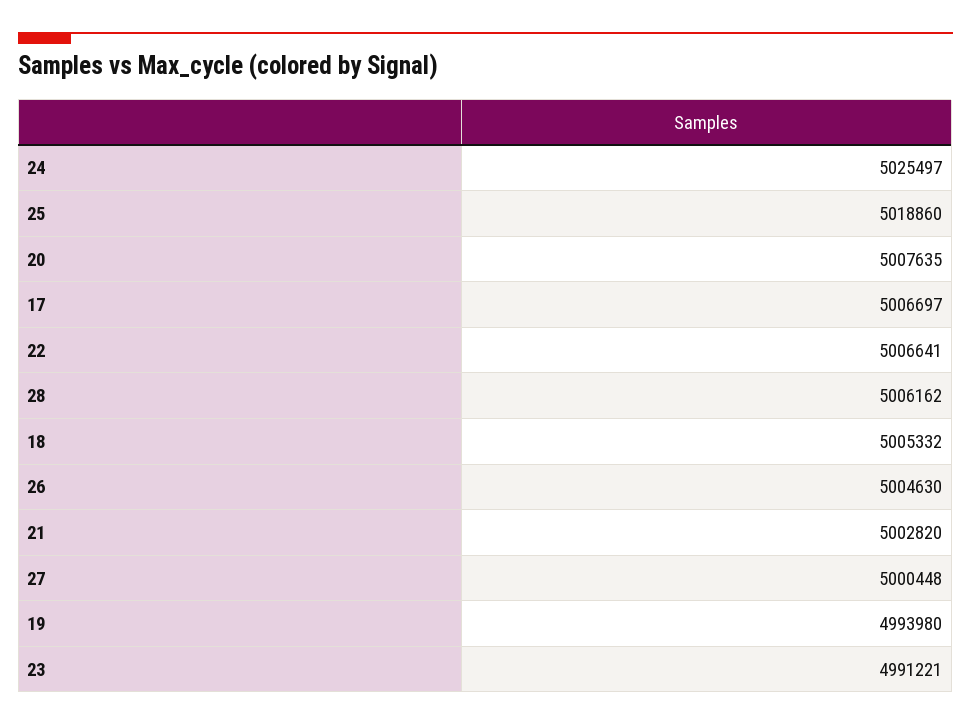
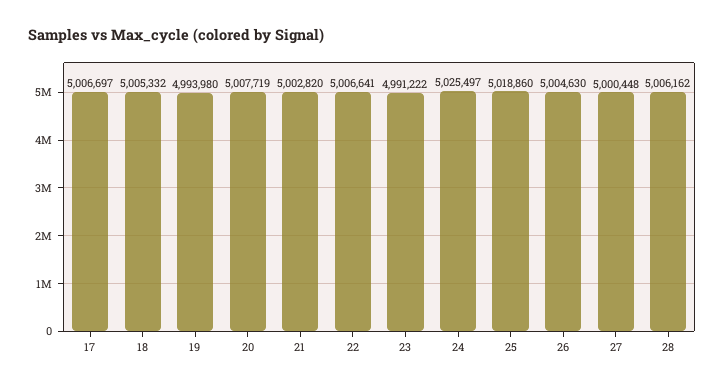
20: 5007635 -> 5007719
23: 4991221 -> 4991222

